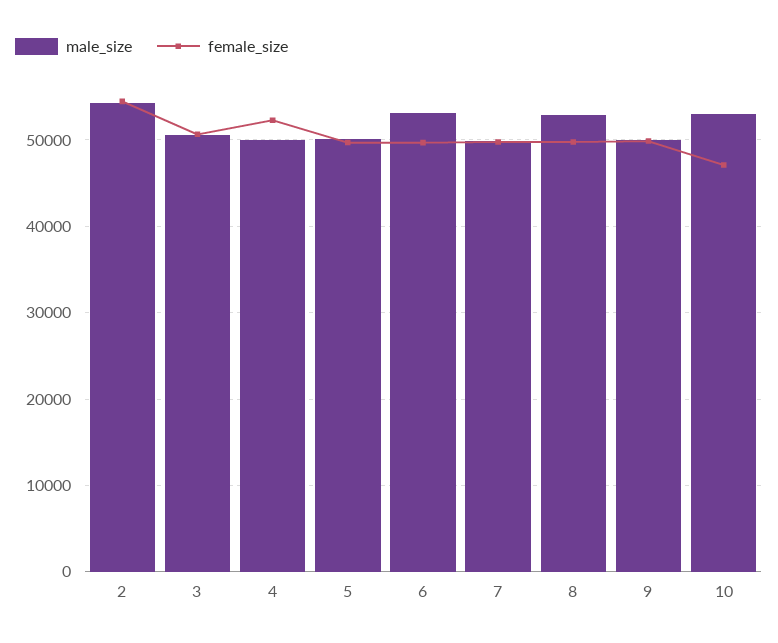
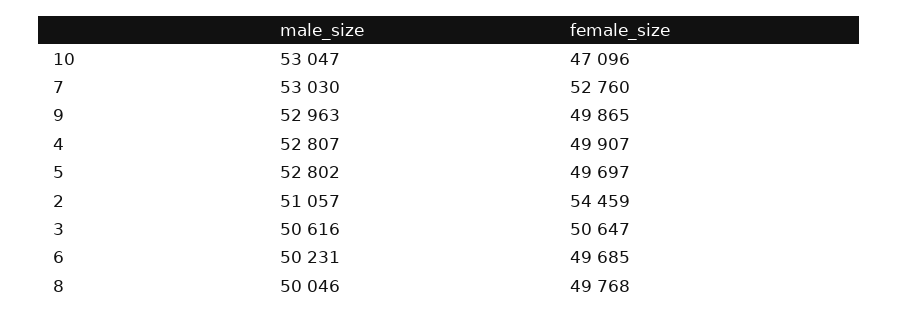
male_size, 2: 54000 -> 51057
male_size, 4: 50000 -> 52807
female_size, 4: 52000 -> 49907
male_size, 5: 50000 -> 52802
male_size, 6: 53000 -> 50231
male_size, 7: 50000 -> 53030
female_size, 7: 50000 -> 52760
male_size, 8: 53000 -> 50046
male_size, 9: 50000 -> 52963

